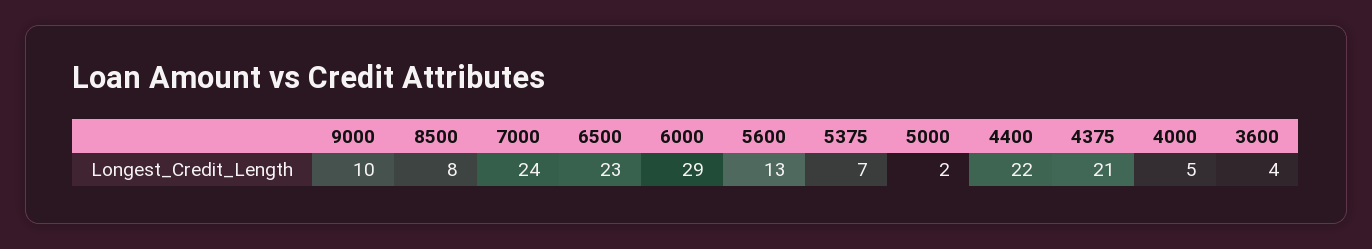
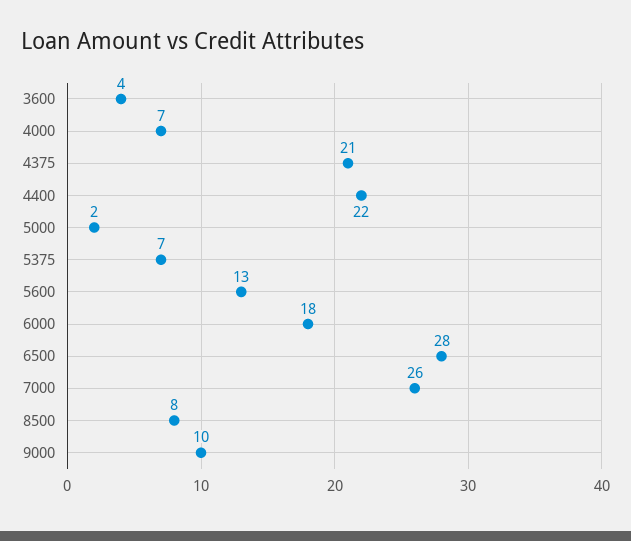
7000: 24 -> 26
6500: 23 -> 28
6000: 29 -> 18
4000: 5 -> 7

